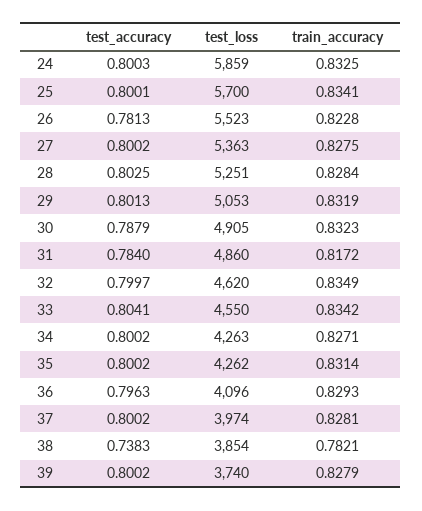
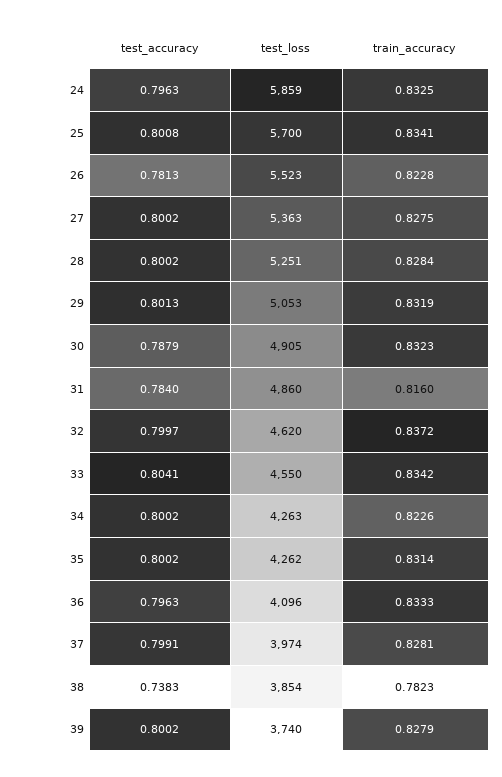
test_accuracy, 24: 0.8003 -> 0.7963
test_accuracy, 25: 0.8001 -> 0.8008
test_accuracy, 28: 0.8025 -> 0.8002
train_accuracy, 31: 0.8172 -> 0.816
train_accuracy, 32: 0.8349 -> 0.8372
train_accuracy, 34: 0.8271 -> 0.8226
train_accuracy, 36: 0.8293 -> 0.8333
test_accuracy, 37: 0.8002 -> 0.7991
train_accuracy, 38: 0.7821 -> 0.7823

